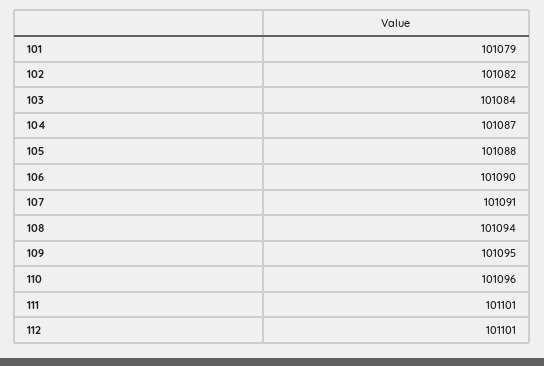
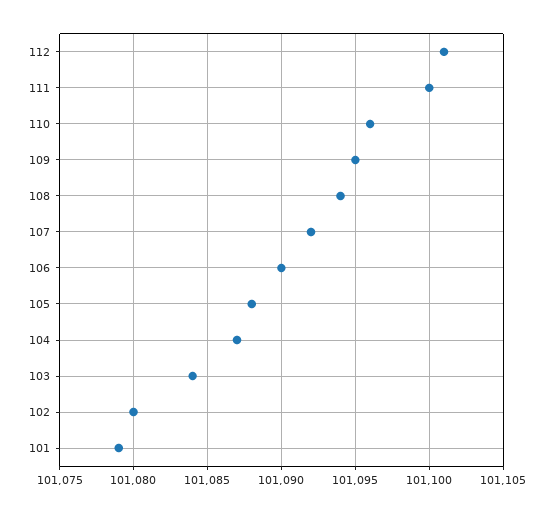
102: 101082 -> 101080
107: 101091 -> 101092
111: 101101 -> 101100

